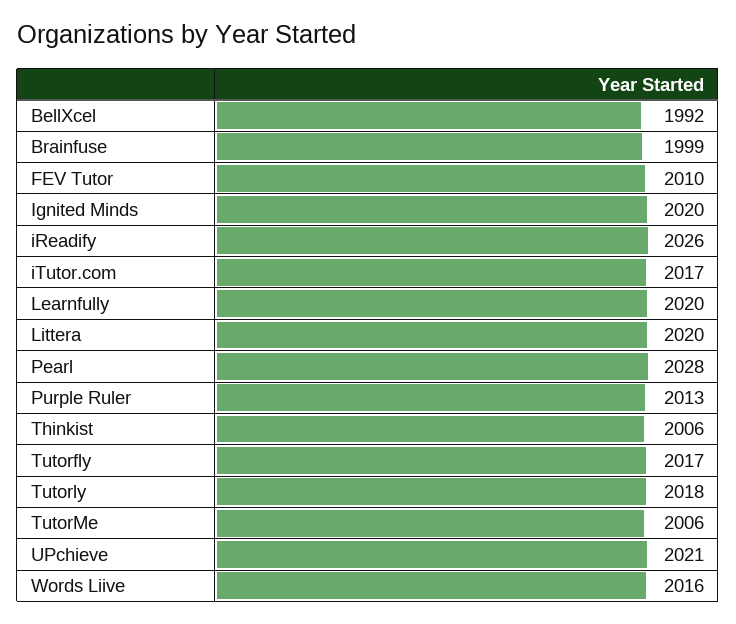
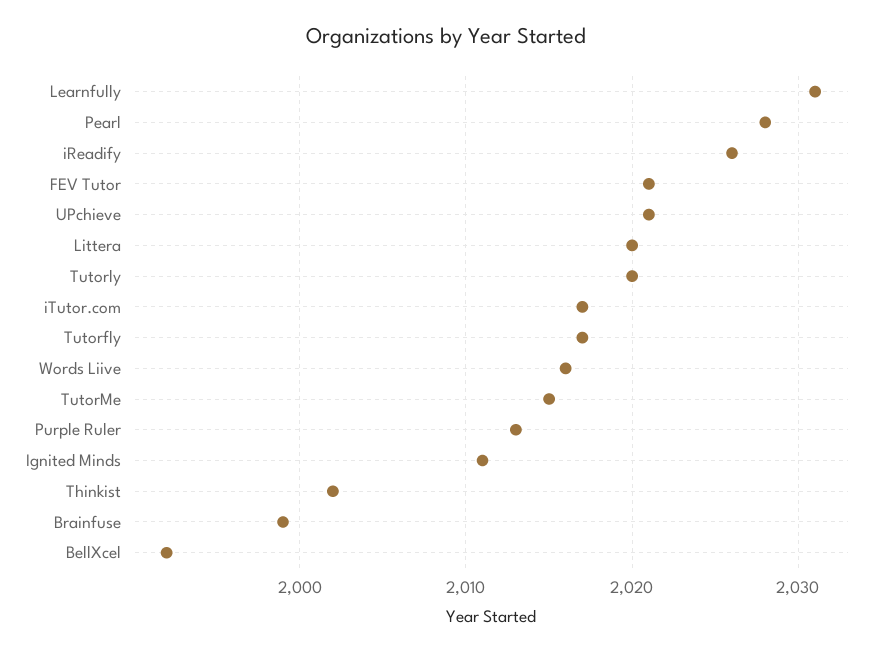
FEV Tutor: 2010 -> 2021
Ignited Minds: 2020 -> 2011
Learnfully: 2020 -> 2031
Thinkist: 2006 -> 2002
Tutorly: 2018 -> 2020
TutorMe: 2006 -> 2015

